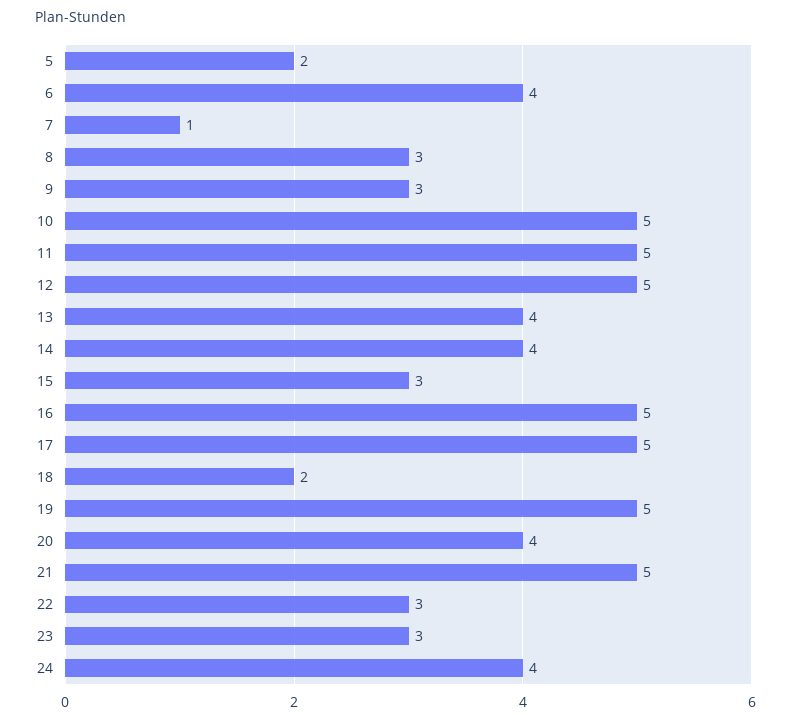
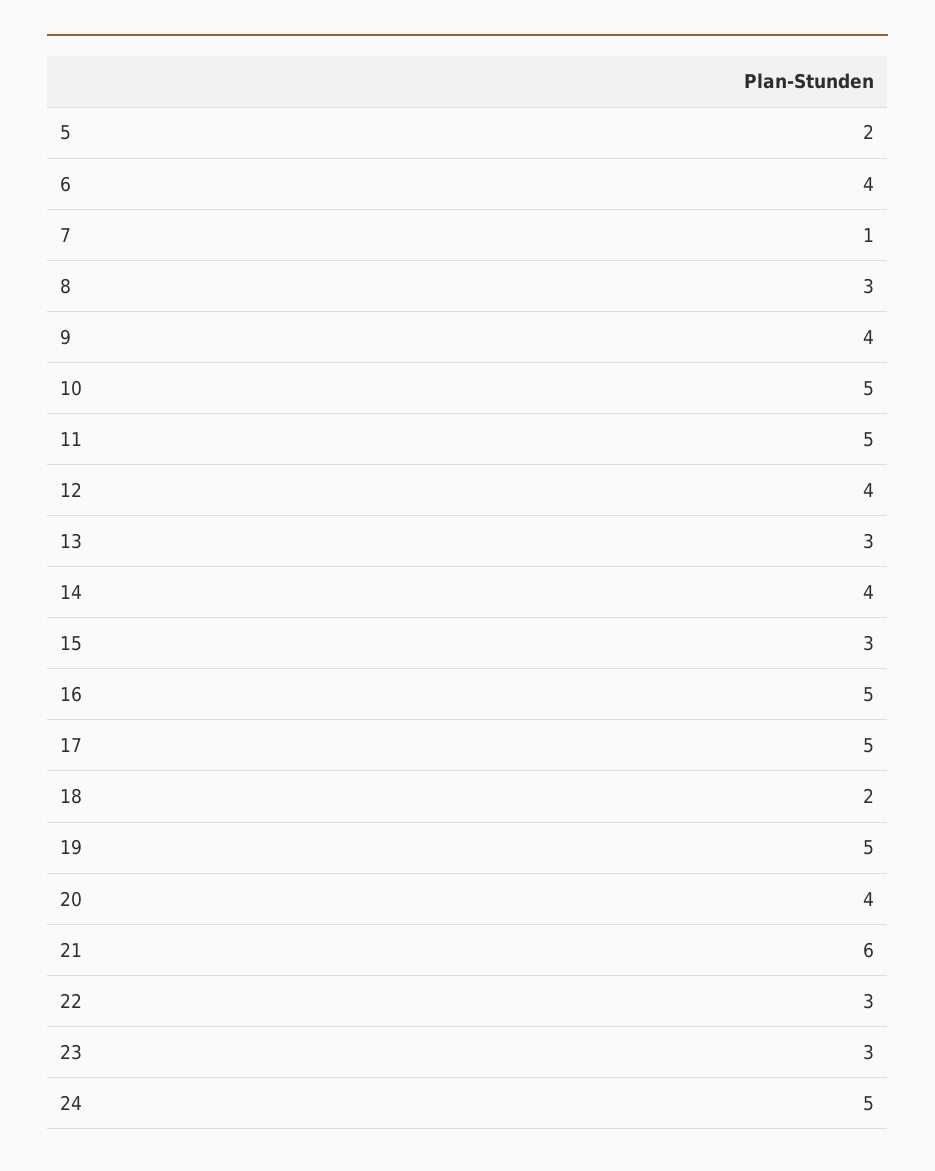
9: 3 -> 4
12: 5 -> 4
13: 4 -> 3
21: 5 -> 6
24: 4 -> 5

